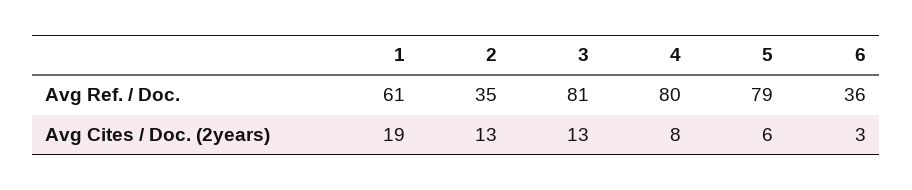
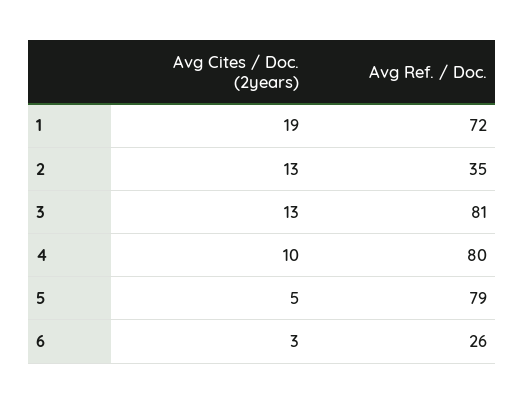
1, Avg Ref. / Doc.: 61 -> 72
6, Avg Ref. / Doc.: 36 -> 26
4, Avg Cites / Doc. (2years): 8 -> 10
5, Avg Cites / Doc. (2years): 6 -> 5

